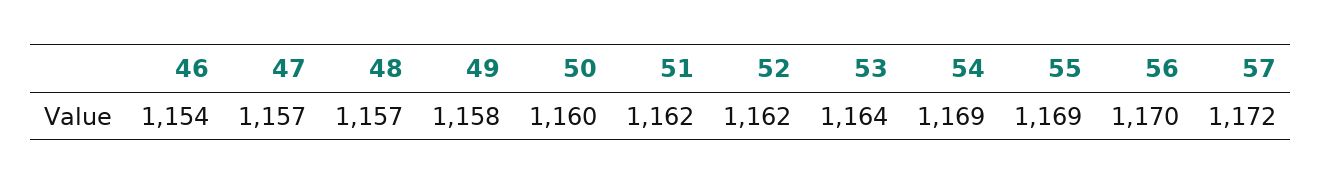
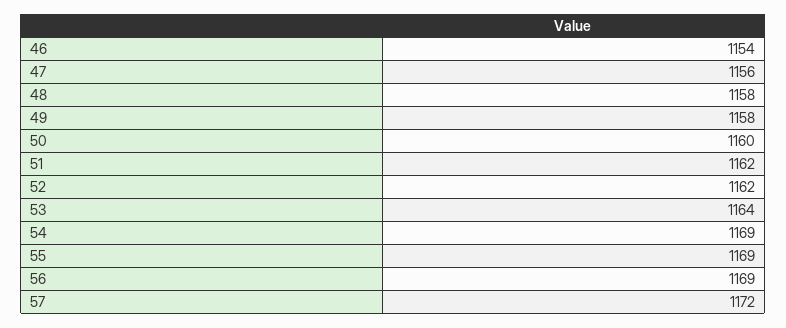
47: 1157 -> 1156
48: 1157 -> 1158
56: 1170 -> 1169

